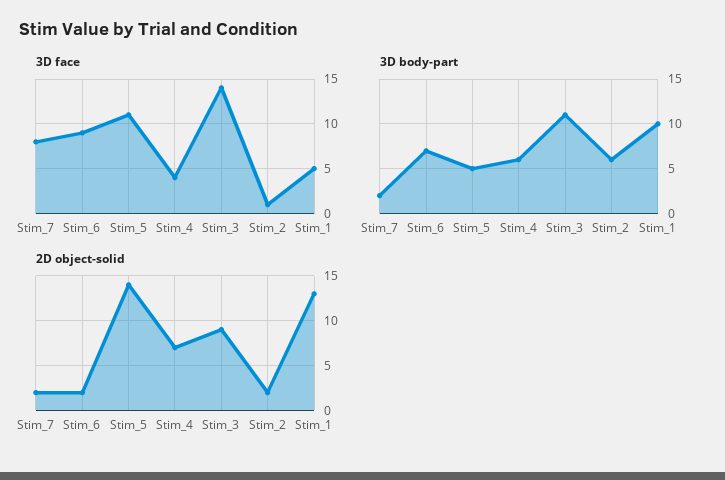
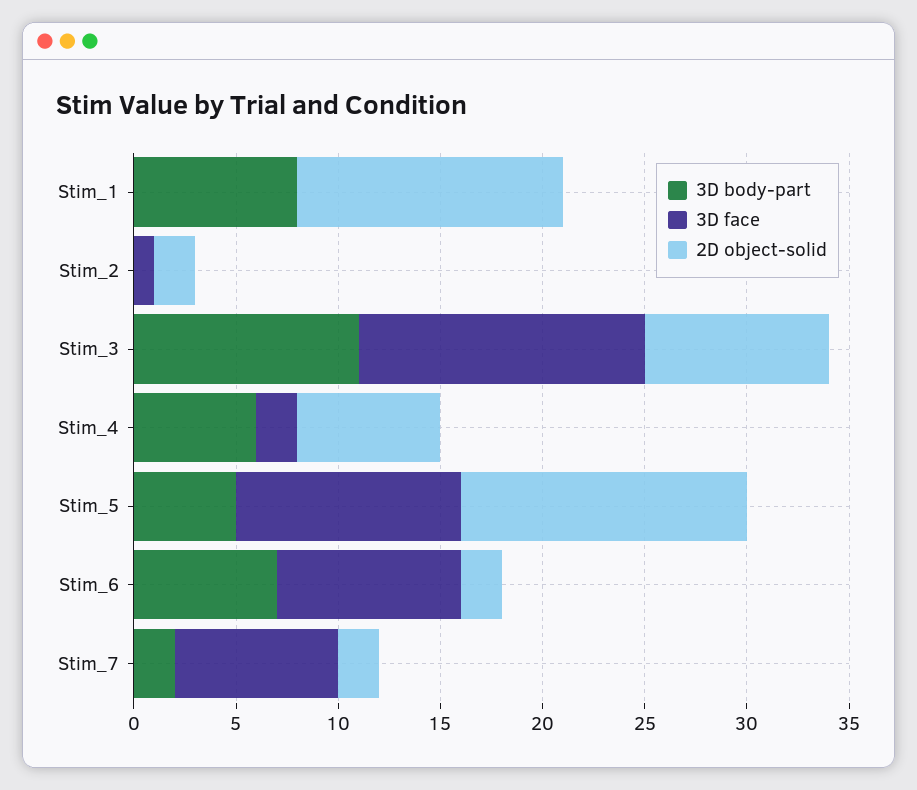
3D face, Stim_4: 4 -> 2
3D face, Stim_1: 5 -> 0
3D body-part, Stim_2: 6 -> 0
3D body-part, Stim_1: 10 -> 8

